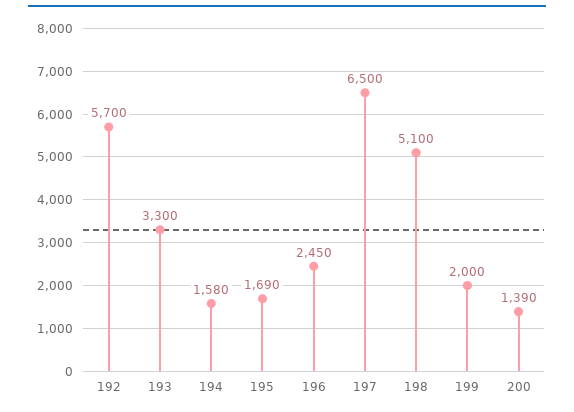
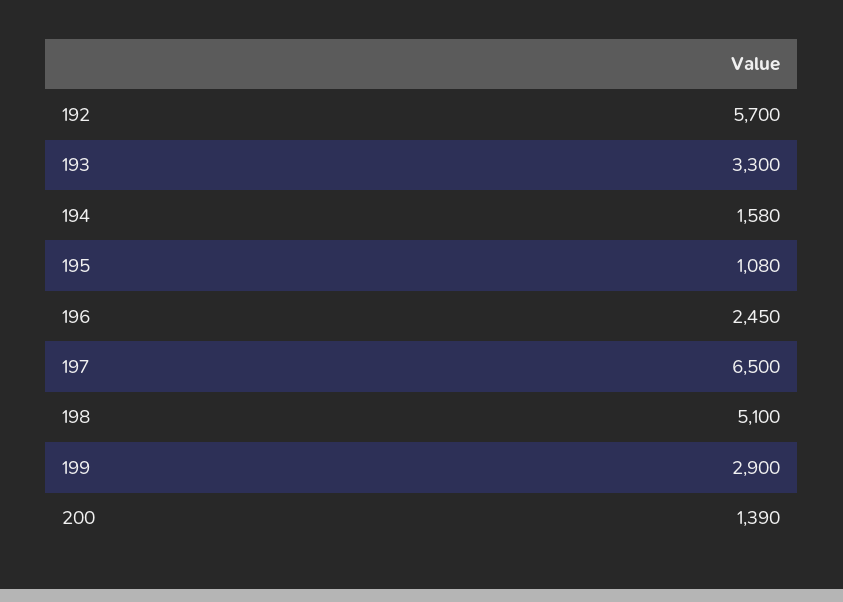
195: 1690 -> 1080
199: 2000 -> 2900

